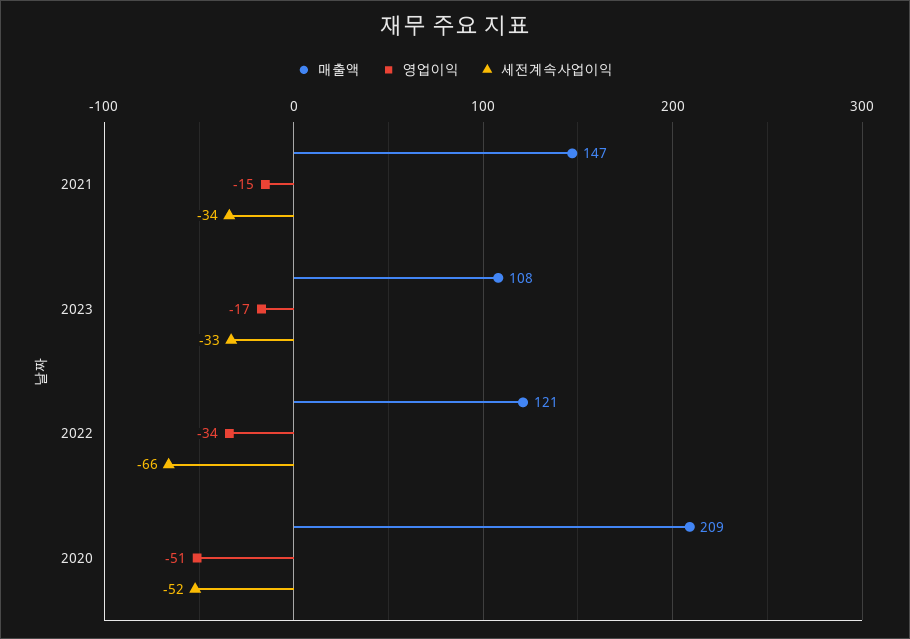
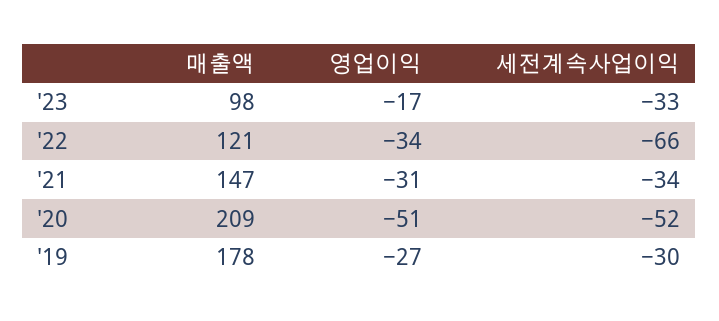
영업이익, 2021: -15 -> -31
매출액, 2023: 108 -> 98
매출액, '19: none -> 178
영업이익, '19: none -> -27
세전계속사업이익, '19: none -> -30

